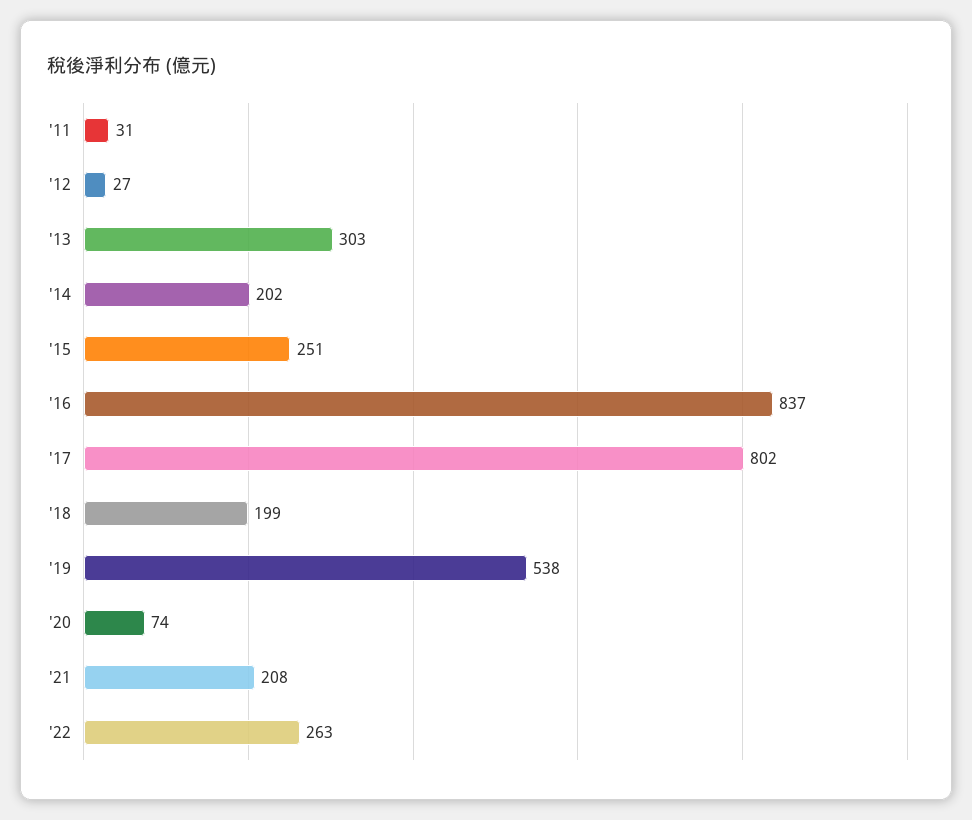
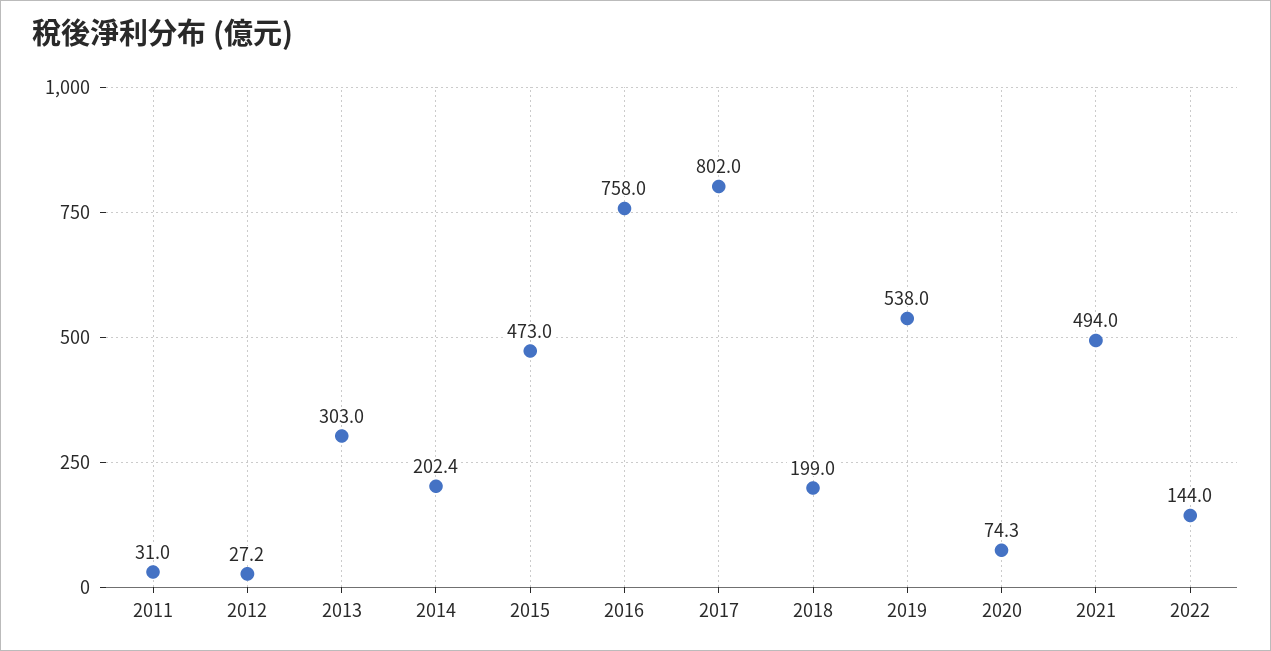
'15: 251 -> 473
'16: 837 -> 758
'21: 208 -> 494
'22: 263 -> 144

